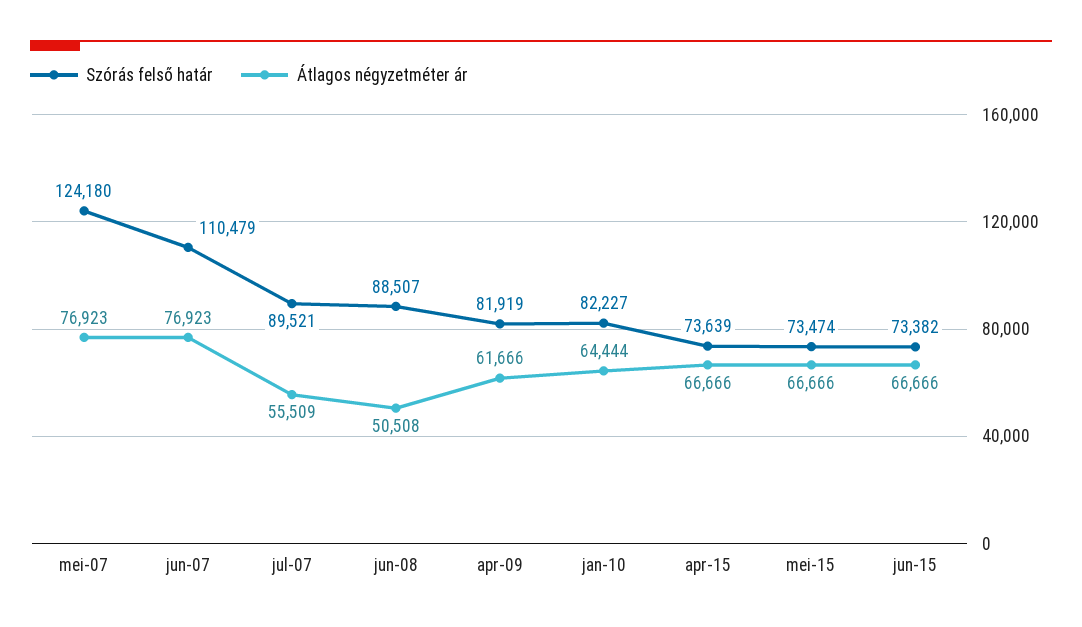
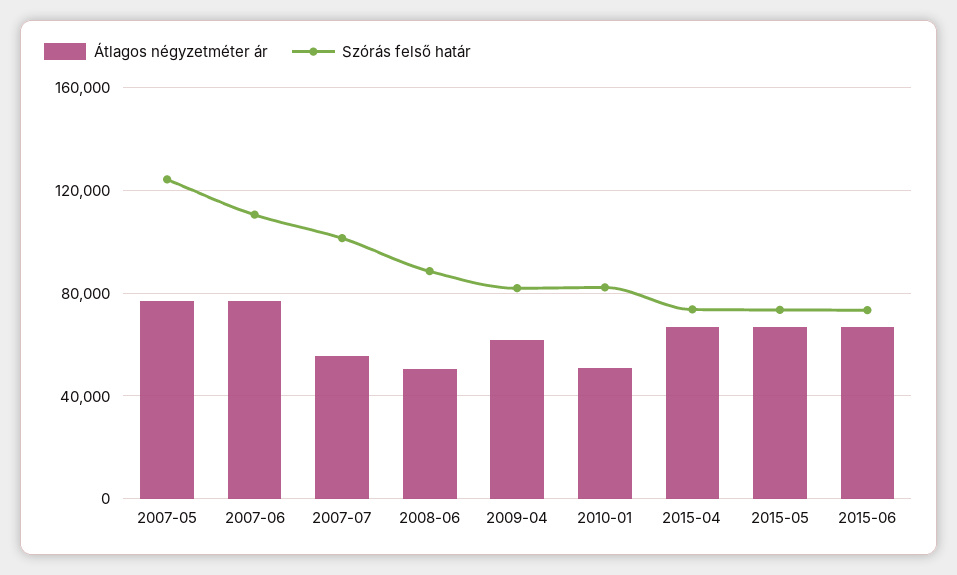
Szórás felső határ, jul-07: 89521 -> 100000
Átlagos négyzetméter ár, jan-10: 64444 -> 50000

